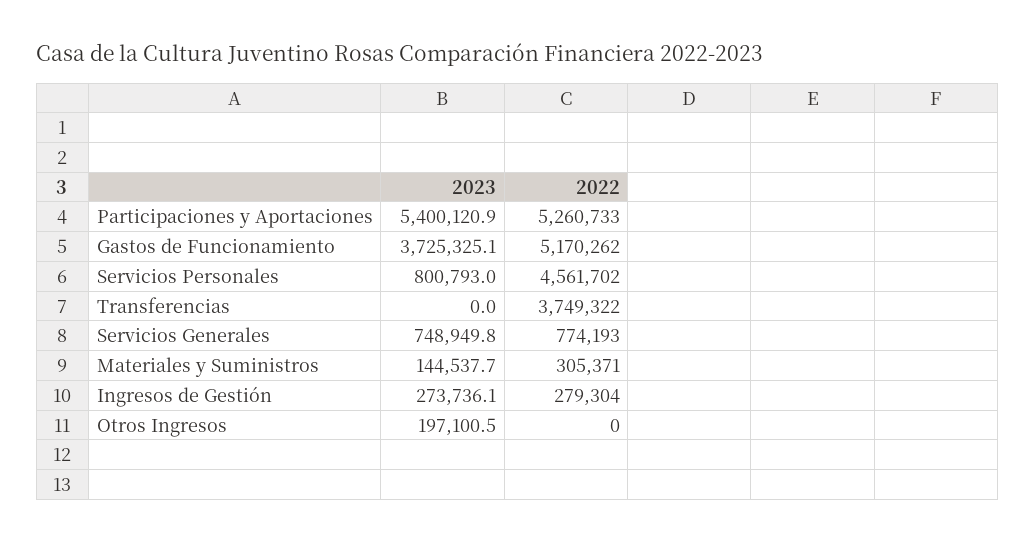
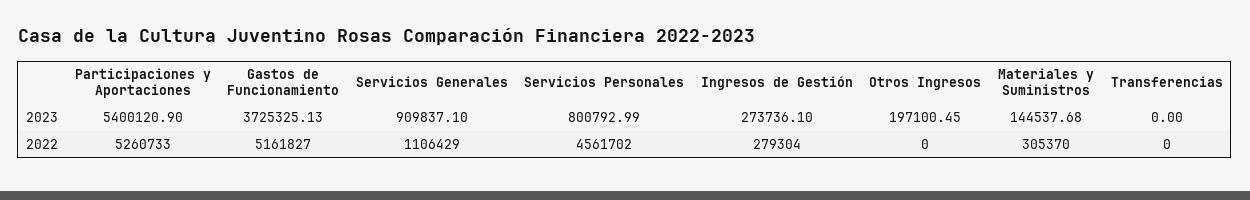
2022, Gastos de Funcionamiento: 5170262 -> 5161827
2022, Transferencias: 3749322 -> 0
2023, Servicios Generales: 748949.8 -> 909837.1
2022, Servicios Generales: 774193 -> 1106429
2022, Materiales y Suministros: 305371 -> 305370

